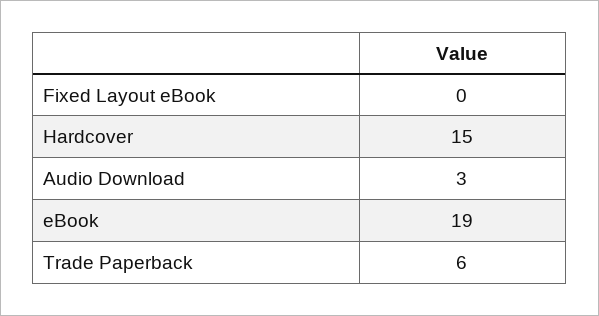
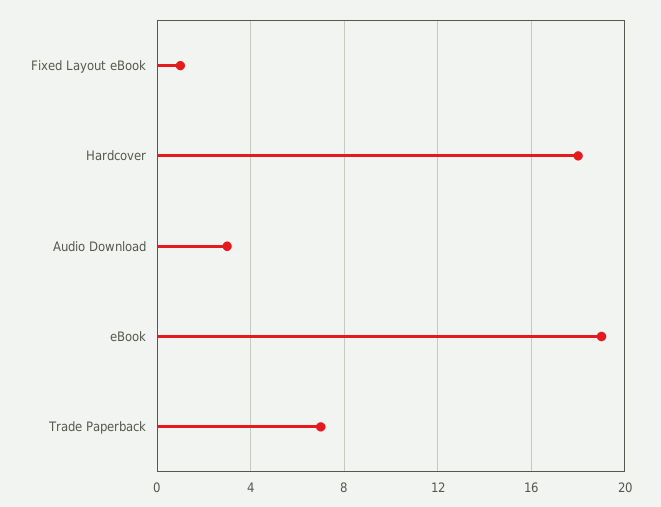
Fixed Layout eBook: 0 -> 1
Hardcover: 15 -> 18
Trade Paperback: 6 -> 7

